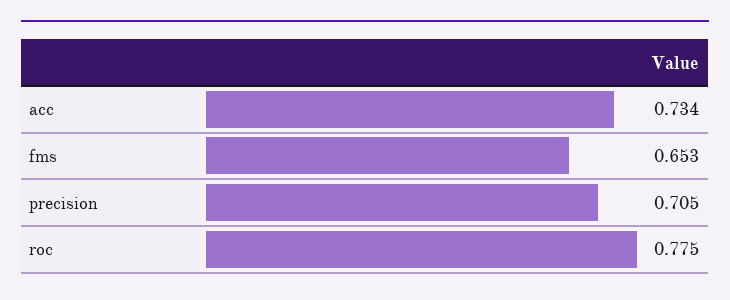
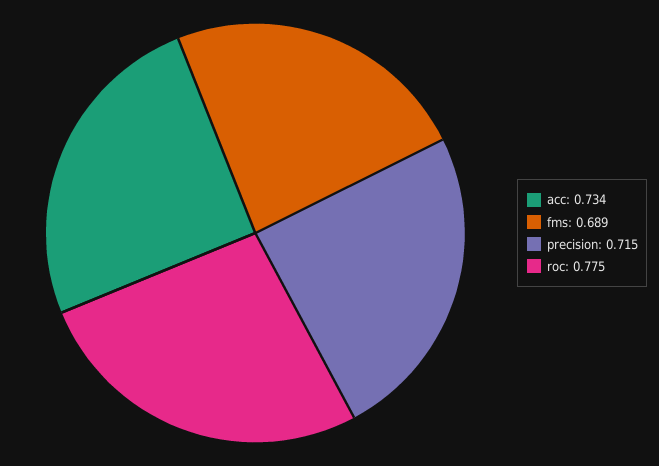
fms: 0.653 -> 0.689
precision: 0.705 -> 0.715

